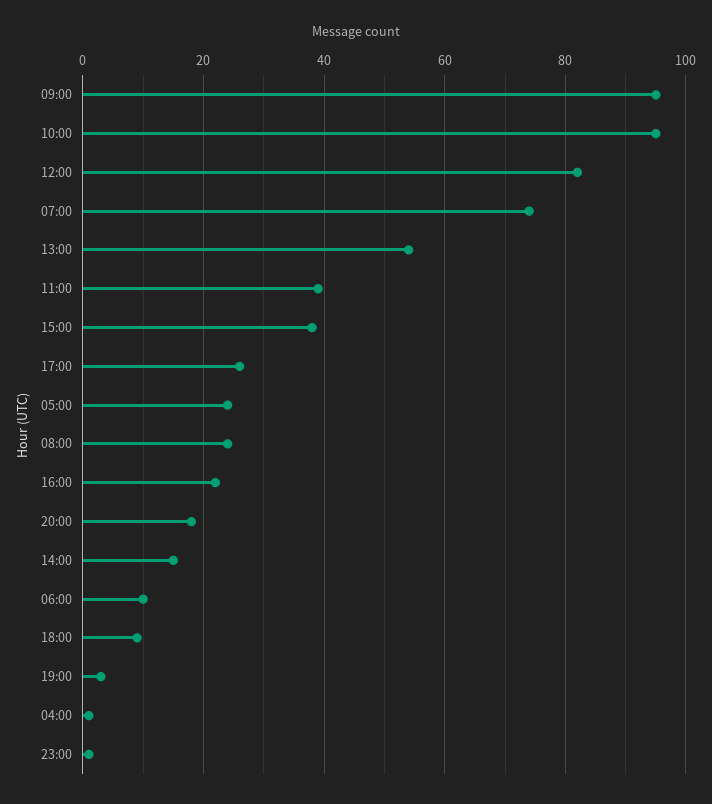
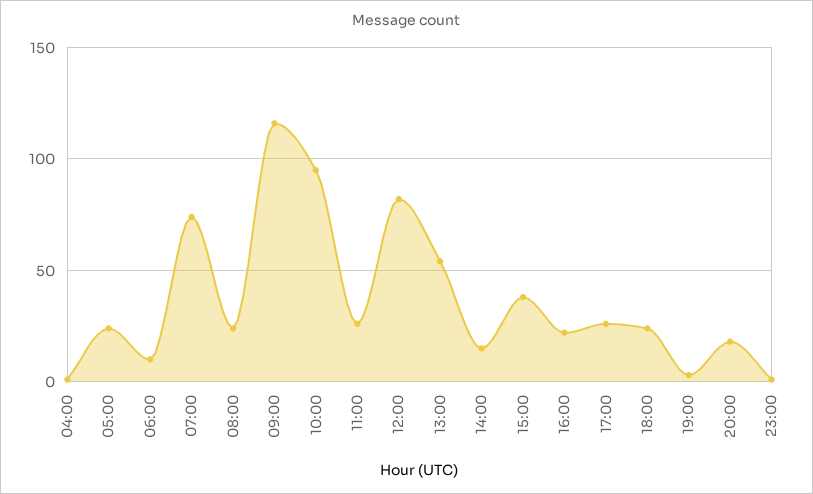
09:00: 95 -> 115
11:00: 40 -> 25
18:00: 10 -> 25

